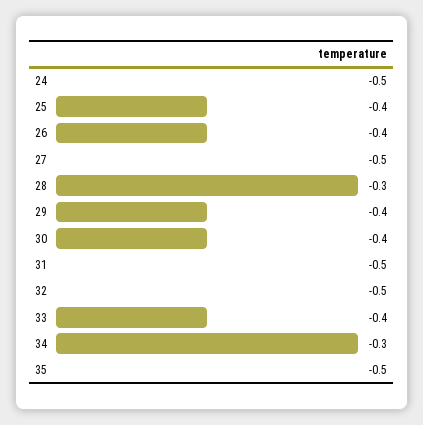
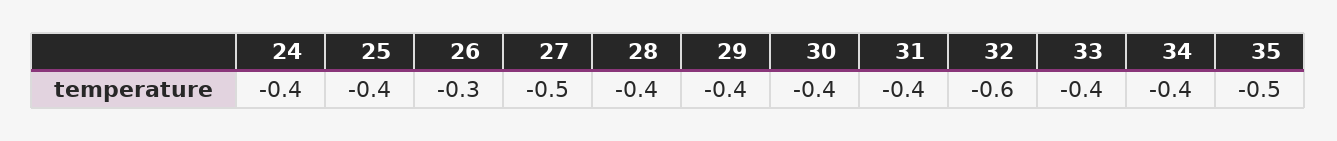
24: -0.5 -> -0.4
26: -0.4 -> -0.3
28: -0.3 -> -0.4
31: -0.5 -> -0.4
32: -0.5 -> -0.6
34: -0.3 -> -0.4

